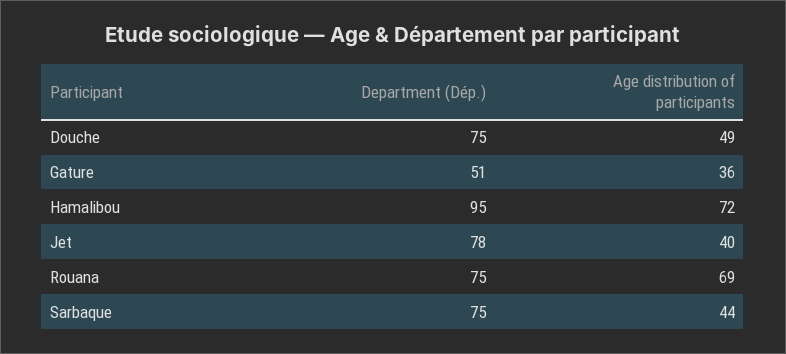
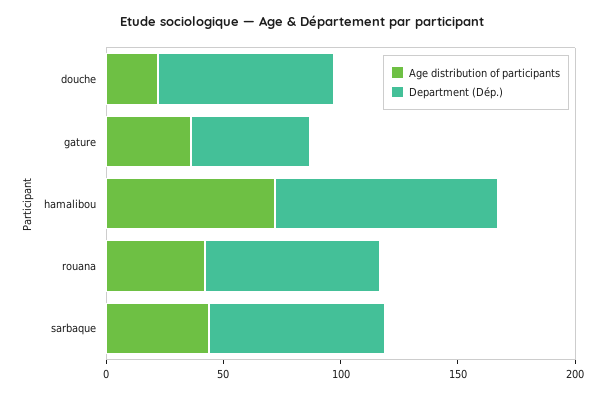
Age distribution of participants, Douche: 49 -> 20
Department (Dép.), Jet: 78 -> none
Age distribution of participants, Jet: 40 -> none
Age distribution of participants, Rouana: 69 -> 40

